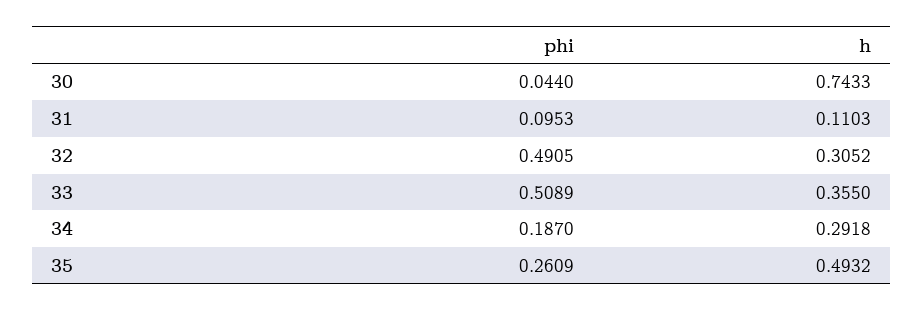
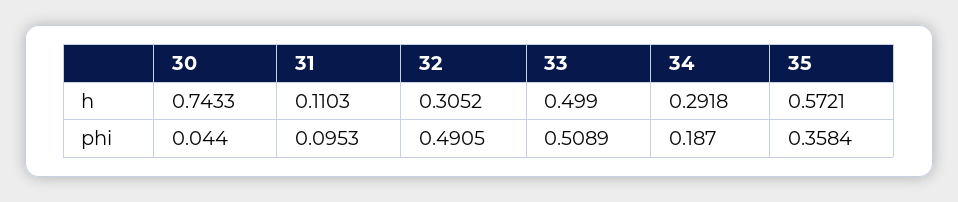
h, 33: 0.355 -> 0.499
phi, 35: 0.2609 -> 0.3584
h, 35: 0.4932 -> 0.5721

